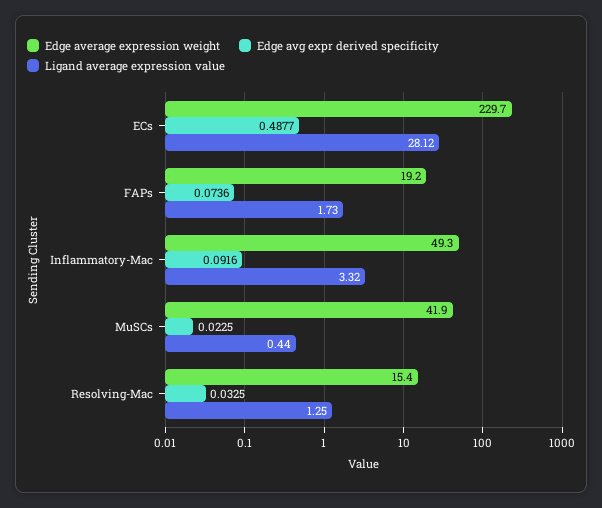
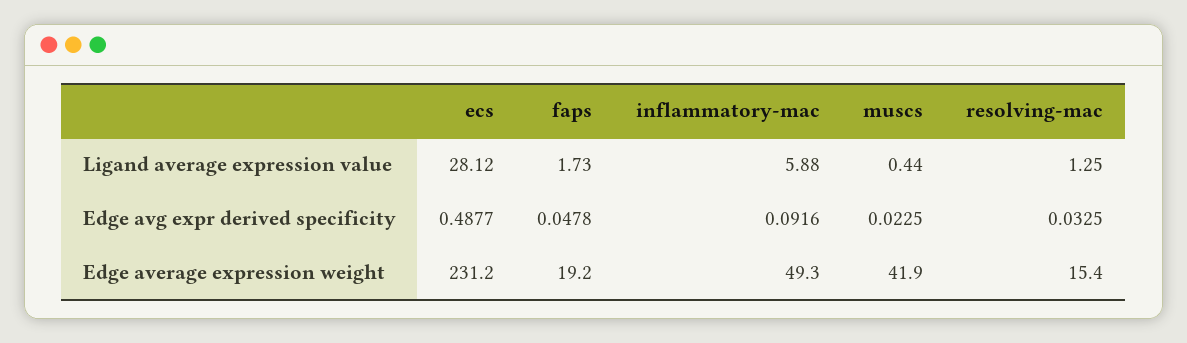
Edge average expression weight, ECs: 229.7 -> 231.2
Edge avg expr derived specificity, FAPs: 0.0736 -> 0.0478
Ligand average expression value, Inflammatory-Mac: 3.32 -> 5.88

